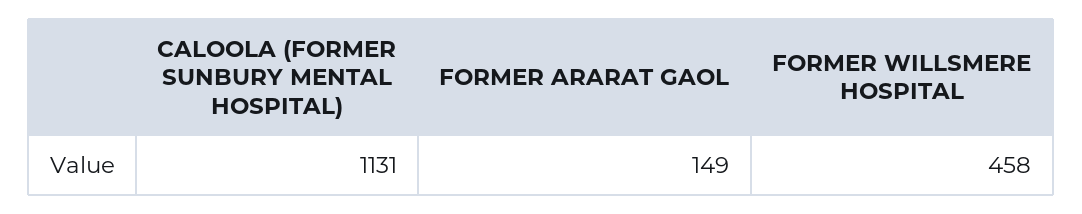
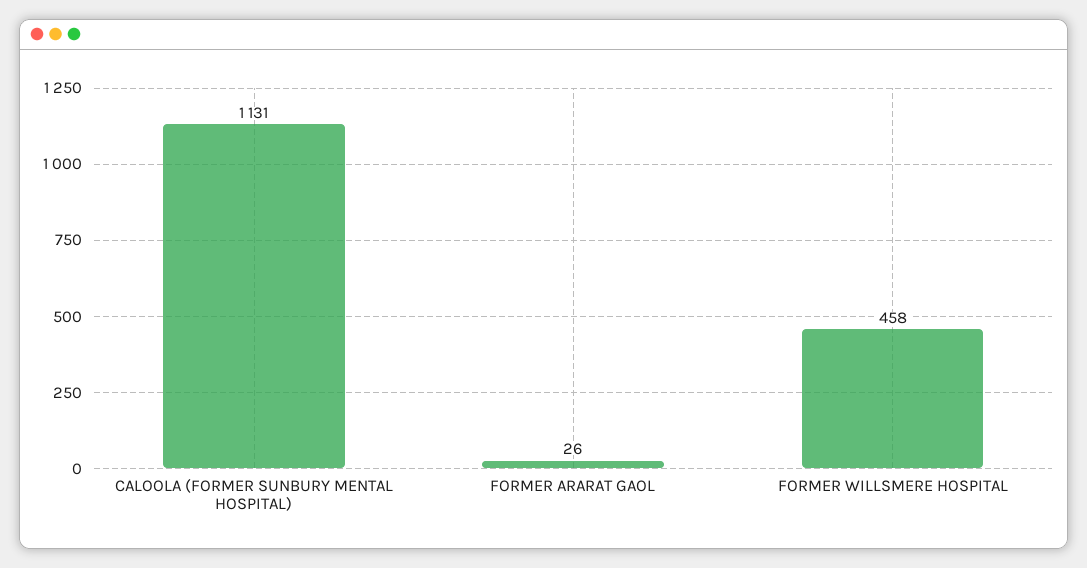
FORMER ARARAT GAOL: 149 -> 26

